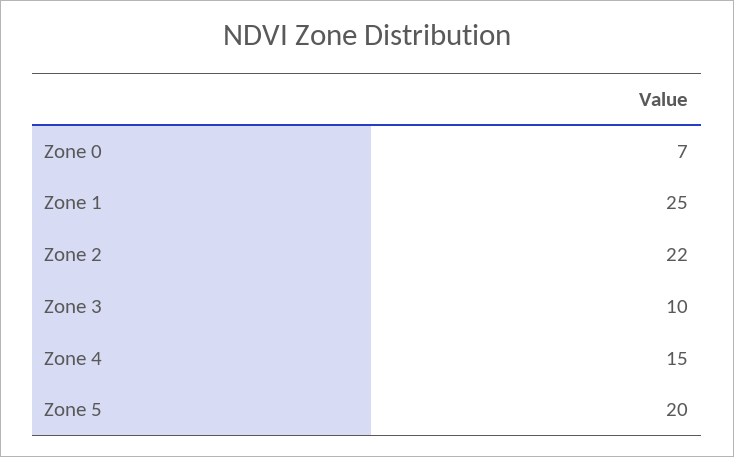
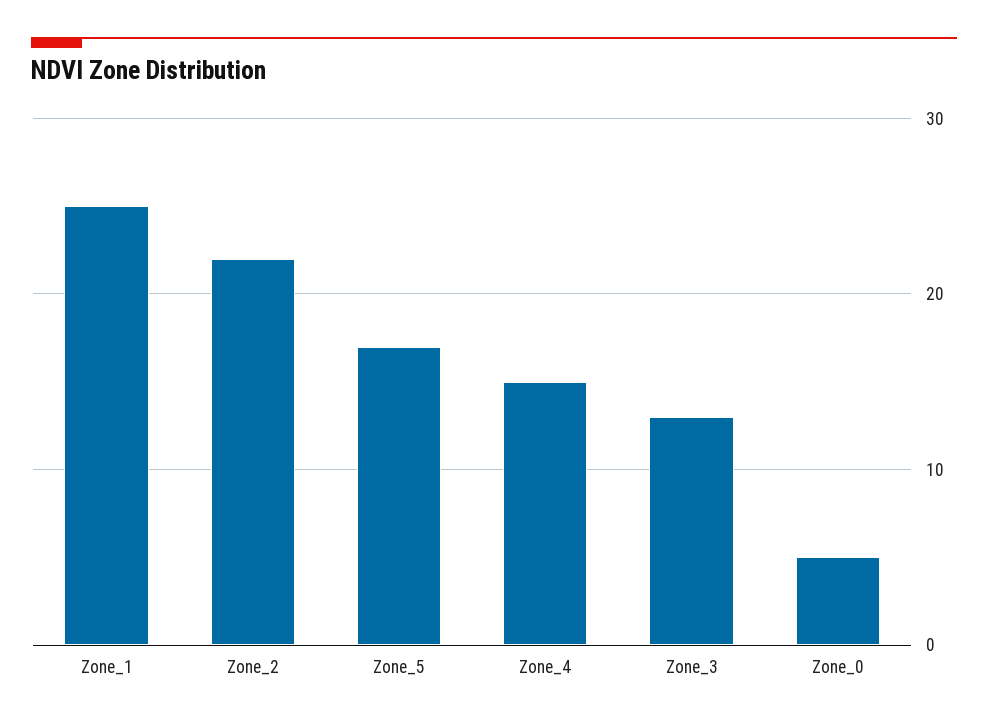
Zone 0: 7 -> 5
Zone 3: 10 -> 13
Zone 5: 20 -> 17

